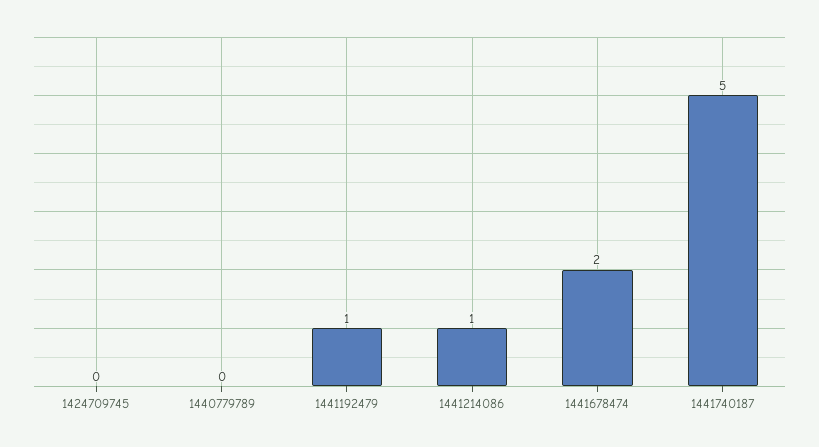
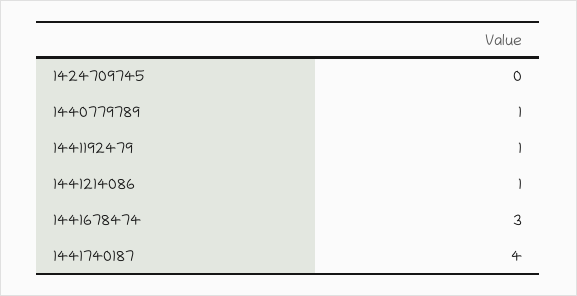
1440779789: 0 -> 1
1441678474: 2 -> 3
1441740187: 5 -> 4

